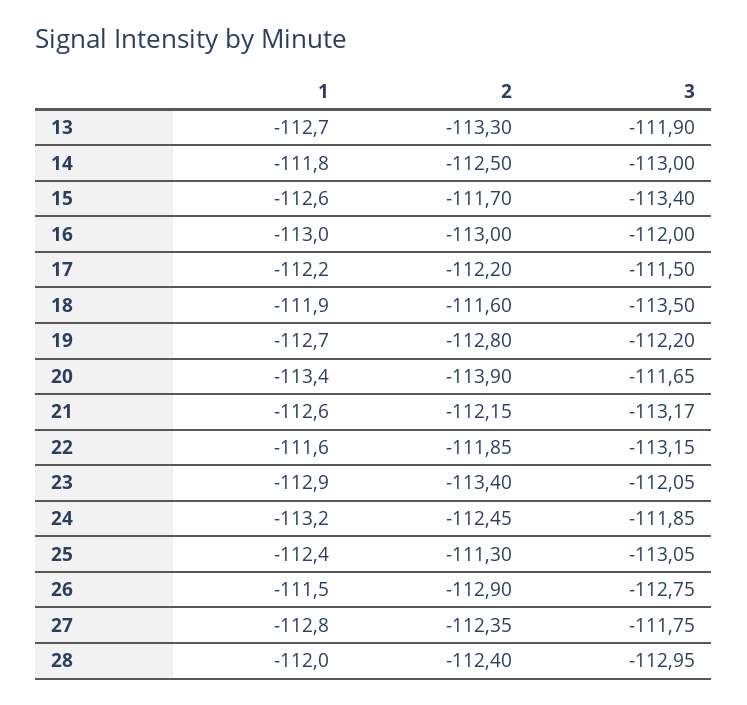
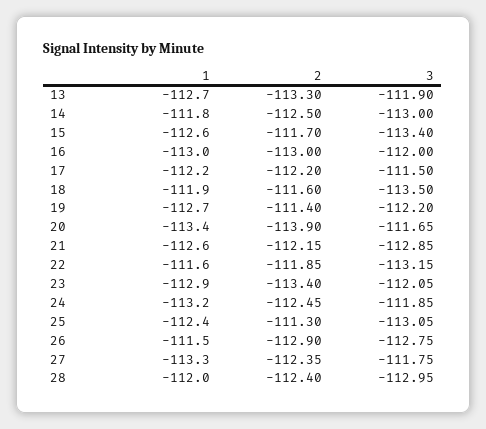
2, 19: -112.8 -> -111.4
3, 21: -113.17 -> -112.85
1, 27: -112.8 -> -113.3

